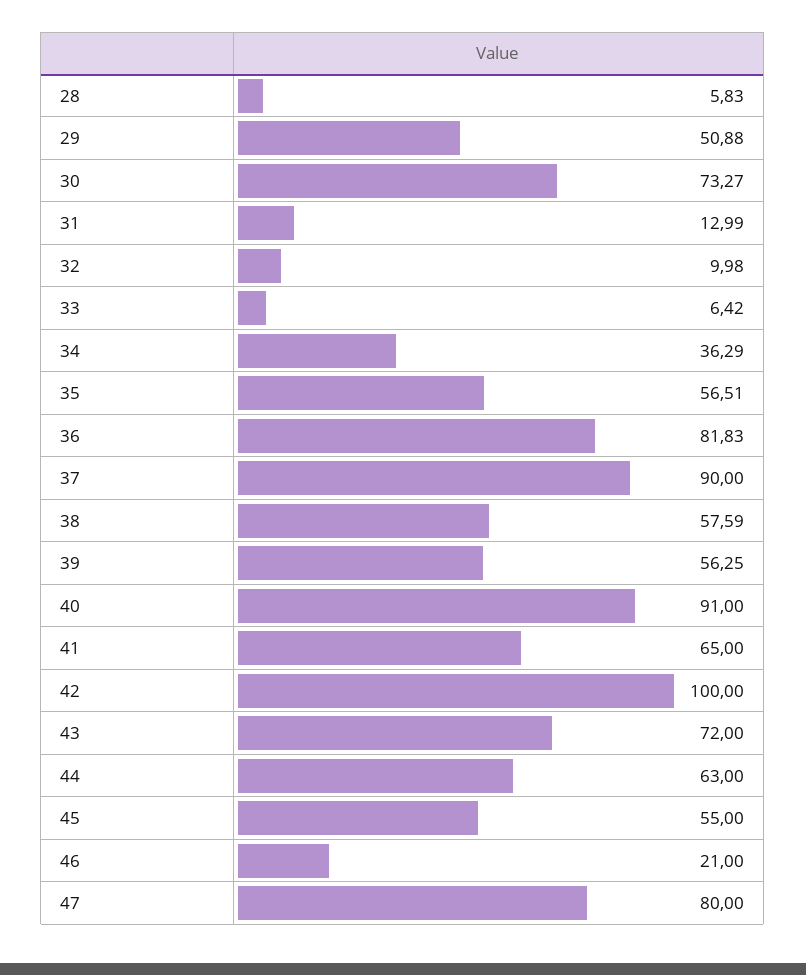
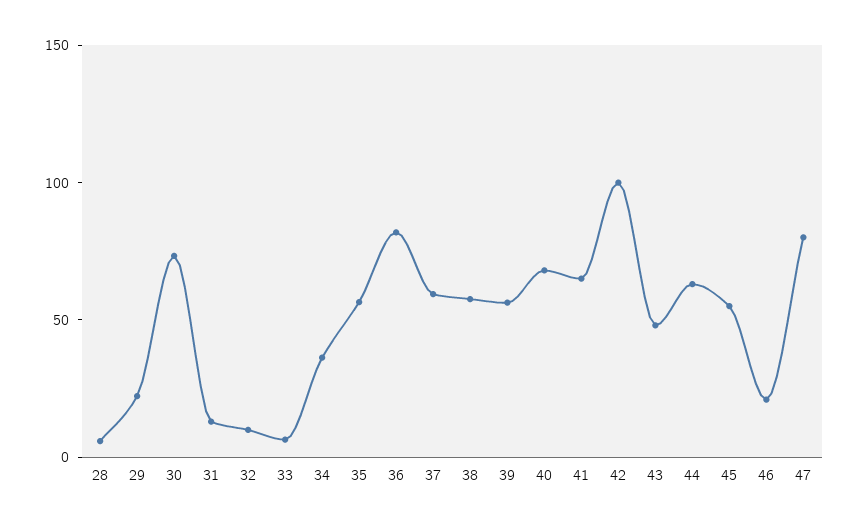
29: 50.88 -> 20
37: 90 -> 60
40: 91 -> 70
43: 72 -> 50

